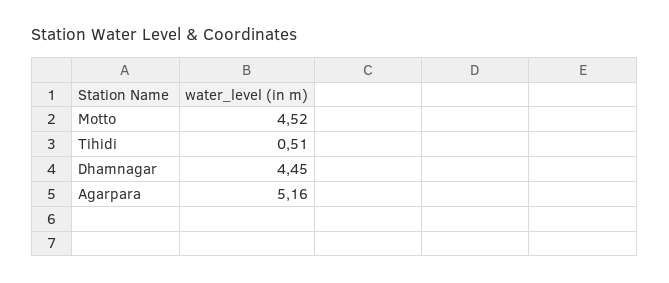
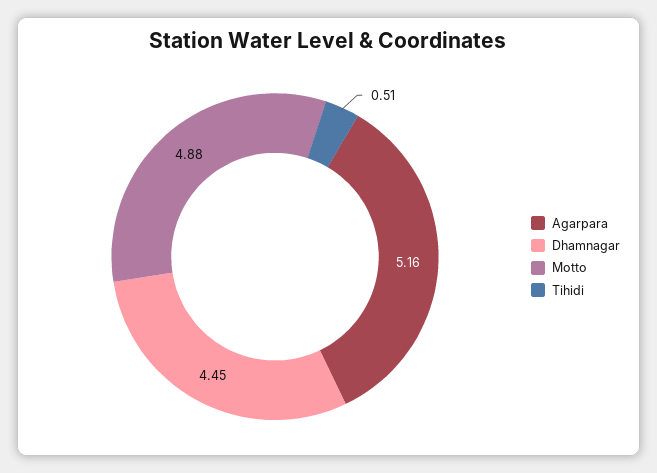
Motto: 4.52 -> 4.88

